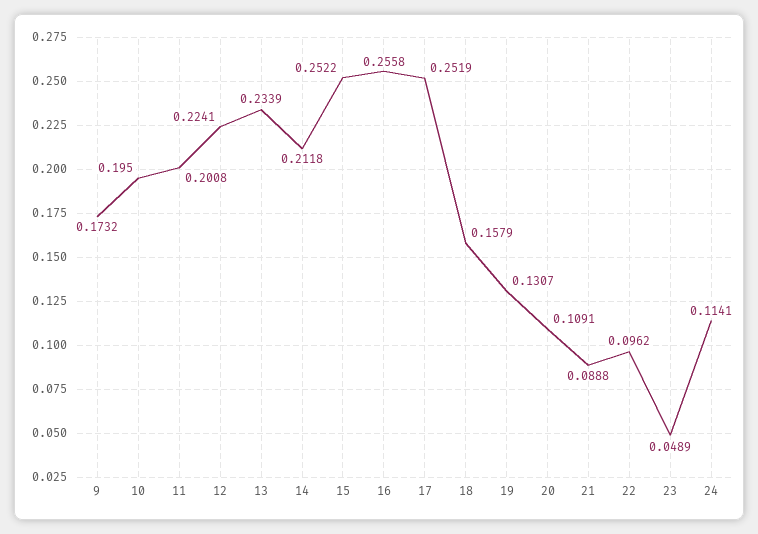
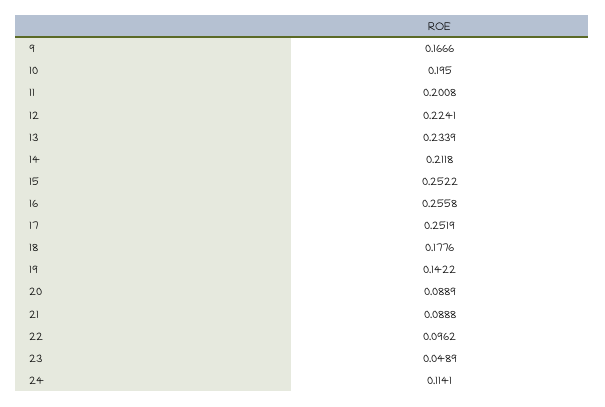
9: 0.1732 -> 0.1666
18: 0.1579 -> 0.1776
19: 0.1307 -> 0.1422
20: 0.1091 -> 0.0889

